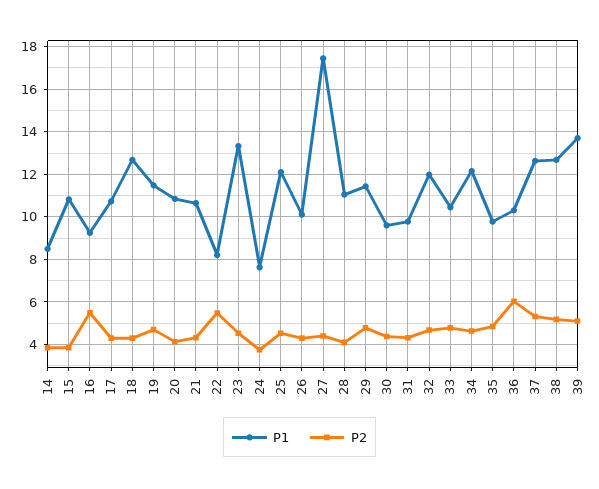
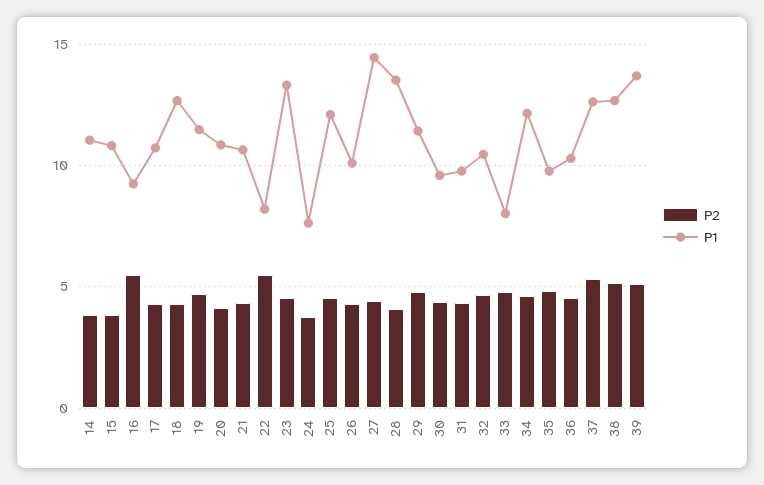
P1, 14: 8.5 -> 11
P1, 27: 17.5 -> 14.5
P1, 28: 11 -> 13.5
P1, 32: 12 -> 10.5
P1, 33: 10.5 -> 8
P2, 36: 6 -> 4.5

